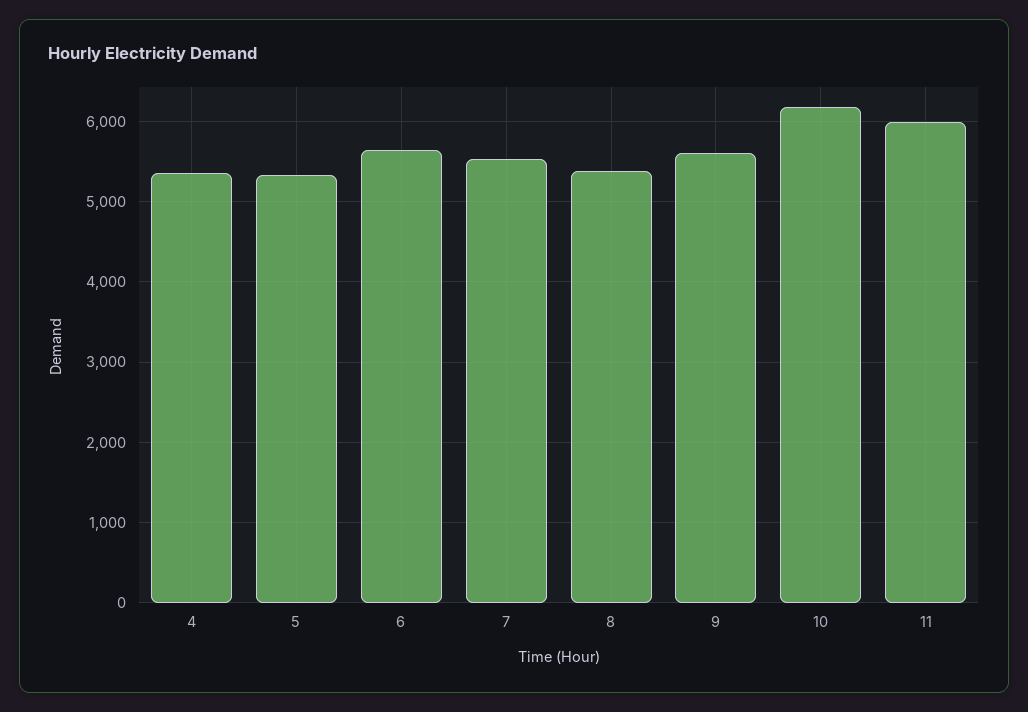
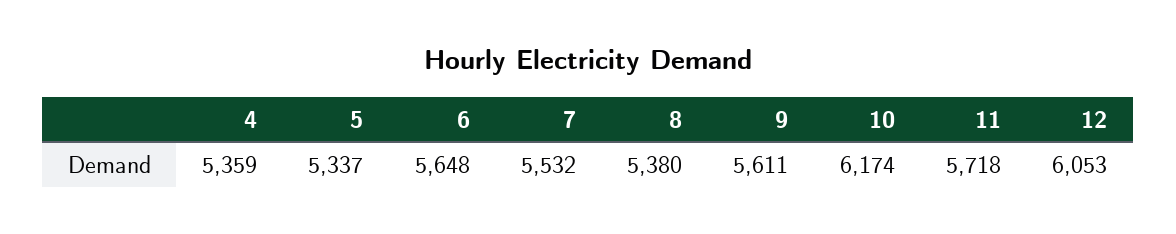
11: 6000 -> 5718
12: none -> 6053

